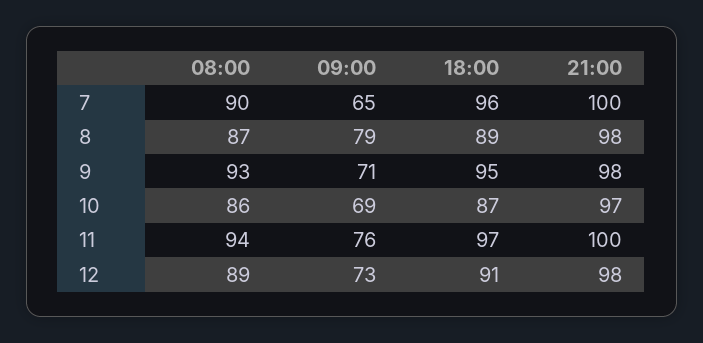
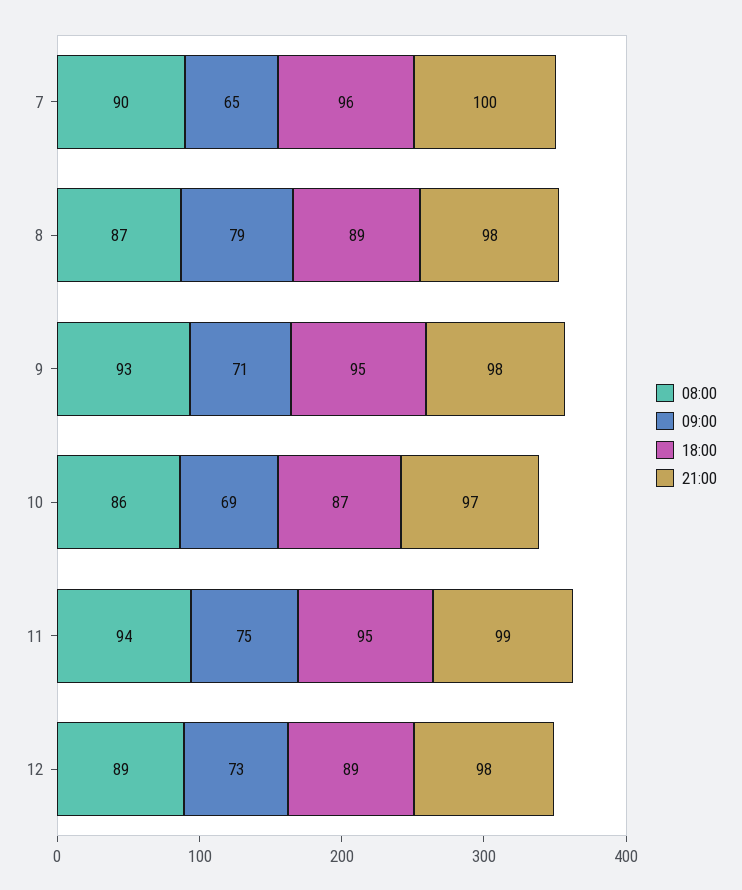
09:00, 11: 76 -> 75
18:00, 11: 97 -> 95
21:00, 11: 100 -> 99
18:00, 12: 91 -> 89

